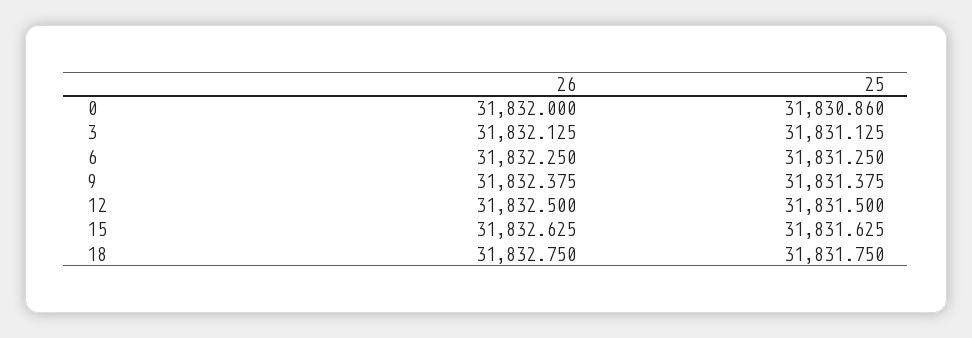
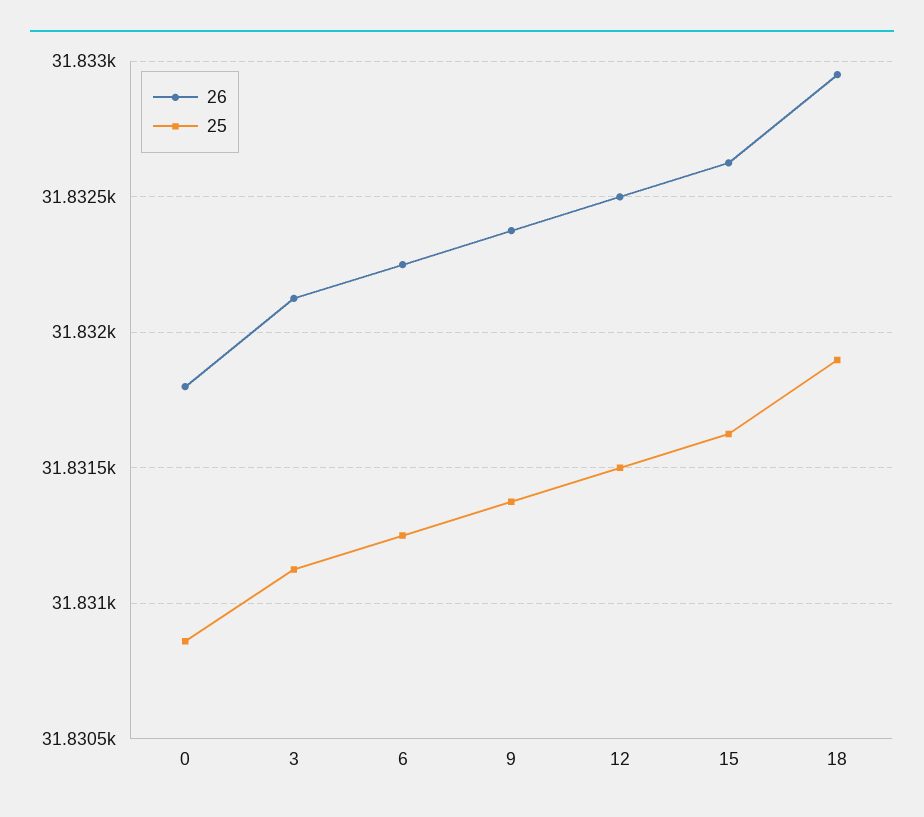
26, 0: 31832 -> 31831.8
26, 18: 31832.75 -> 31832.95
25, 18: 31831.75 -> 31831.9

